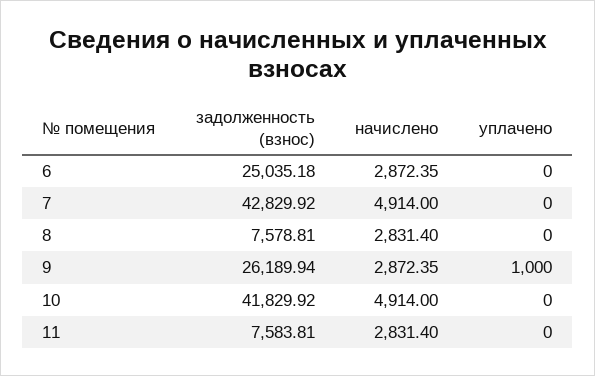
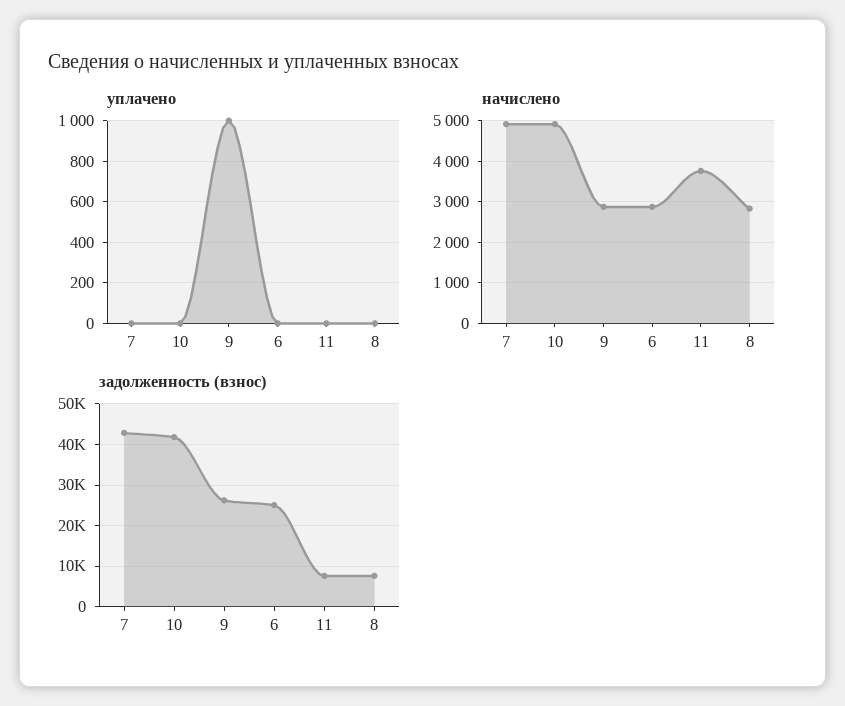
начислено, 11: 2831.4 -> 3800

